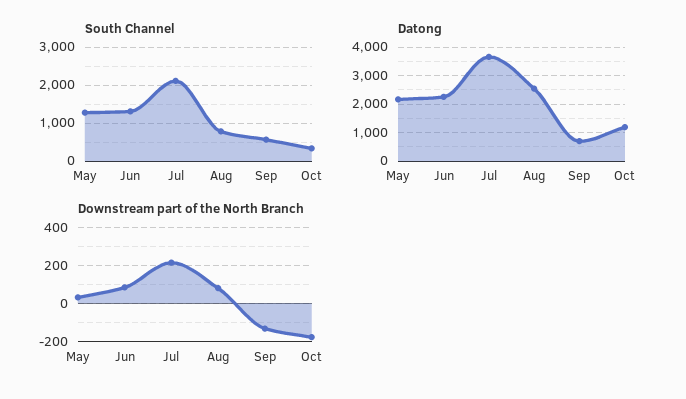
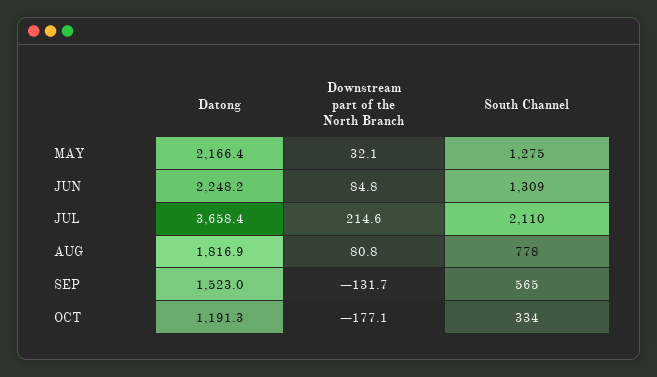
Datong, Aug: 2500 -> 1816.9
Datong, Sep: 750 -> 1523

